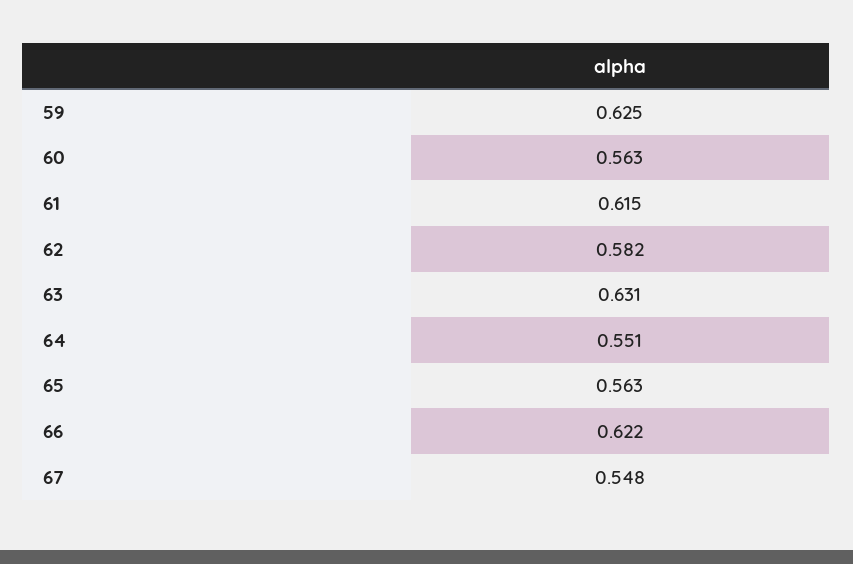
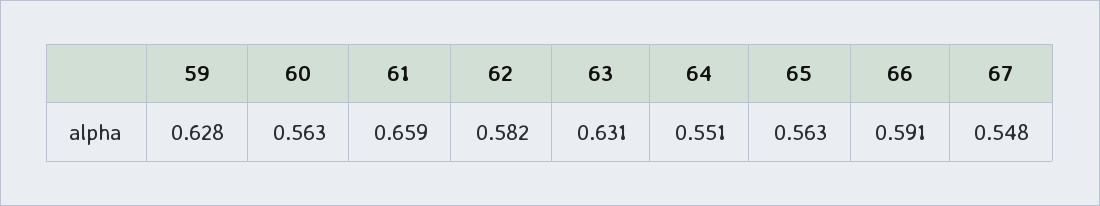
59: 0.625 -> 0.628
61: 0.615 -> 0.659
66: 0.622 -> 0.591

